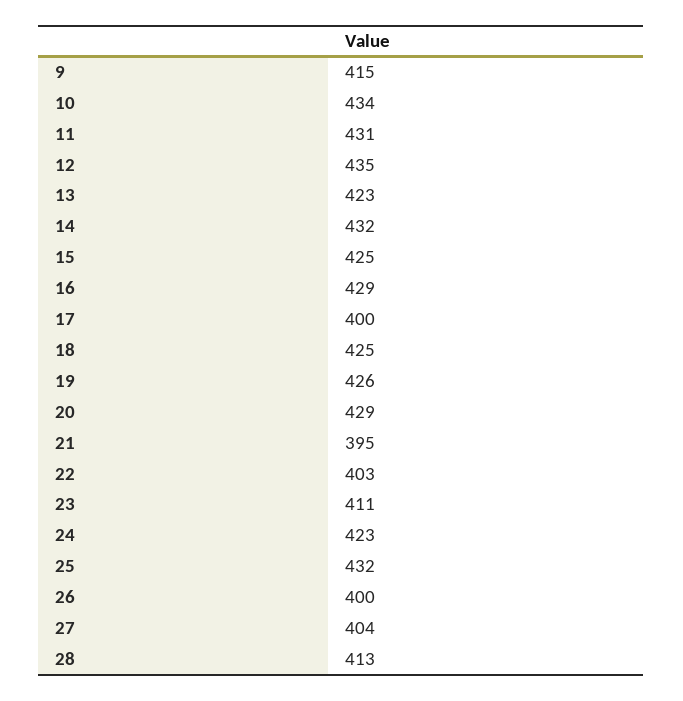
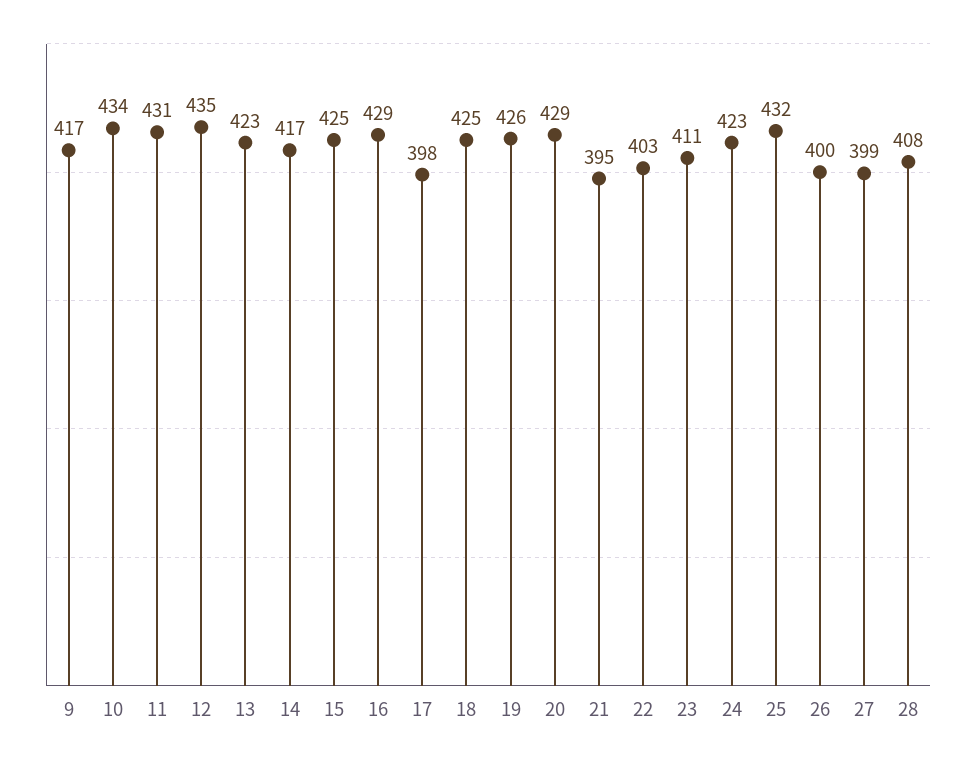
9: 415 -> 417
14: 432 -> 417
17: 400 -> 398
27: 404 -> 399
28: 413 -> 408

